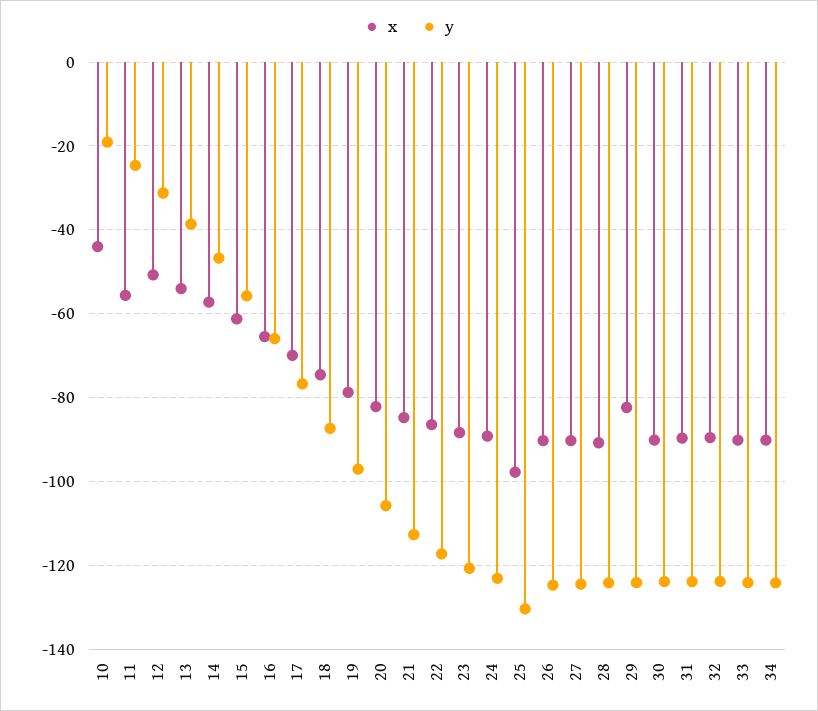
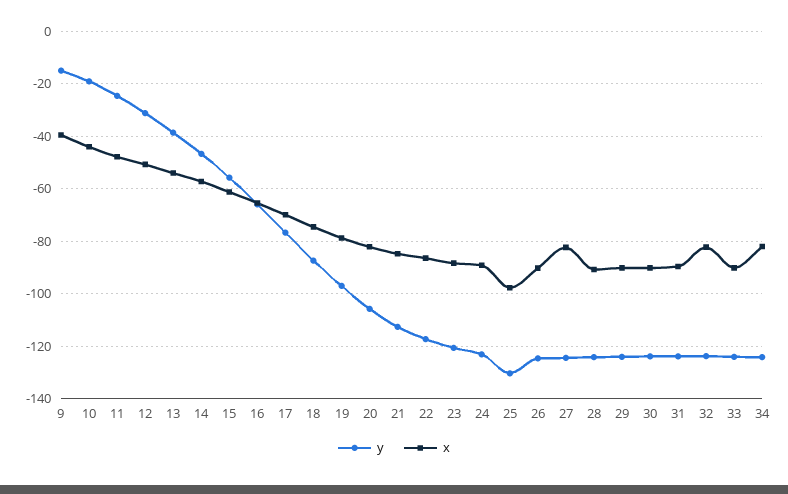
x, 11: -56 -> -47.5
x, 27: -90 -> -82.5
x, 29: -82 -> -90
x, 32: -90 -> -82.5
x, 34: -90 -> -82.5
y, 9: none -> -15
x, 9: none -> -40

